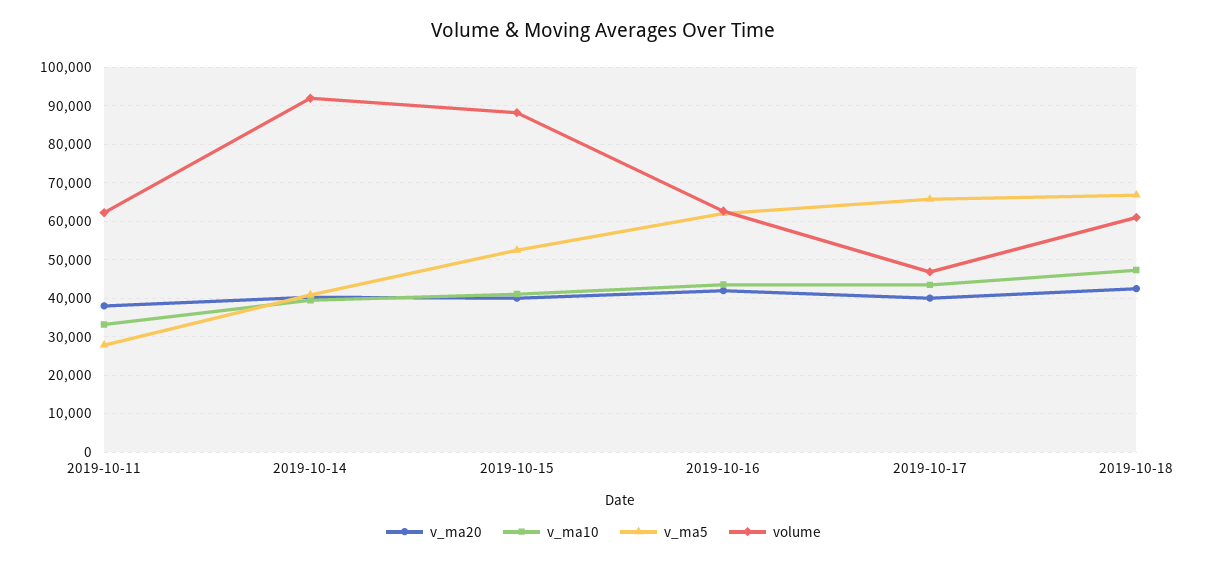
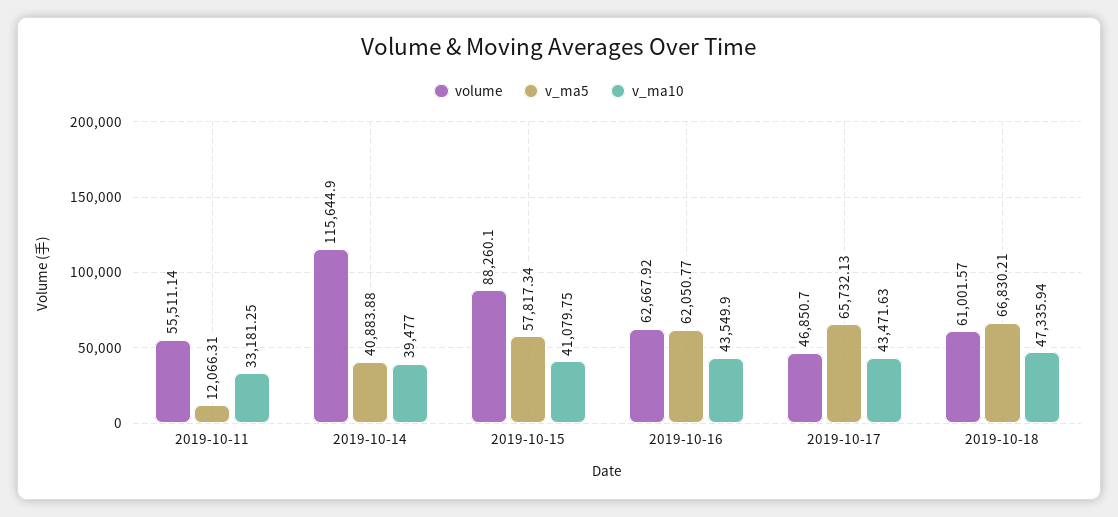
v_ma20, 2019-10-11: 38000 -> none
v_ma5, 2019-10-11: 28000 -> 12066.31
volume, 2019-10-11: 62000 -> 55511.14
v_ma20, 2019-10-14: 40000 -> none
volume, 2019-10-14: 92000 -> 115644.9
v_ma20, 2019-10-15: 40000 -> none
v_ma5, 2019-10-15: 52000 -> 57817.34
v_ma20, 2019-10-16: 42000 -> none
v_ma20, 2019-10-17: 40000 -> none
v_ma20, 2019-10-18: 42000 -> none

